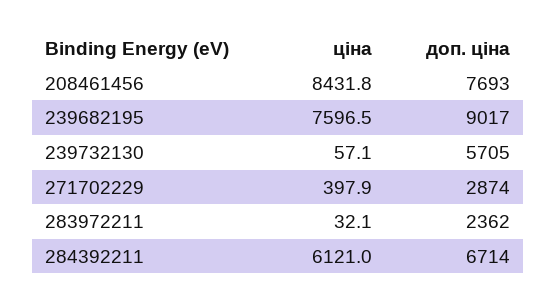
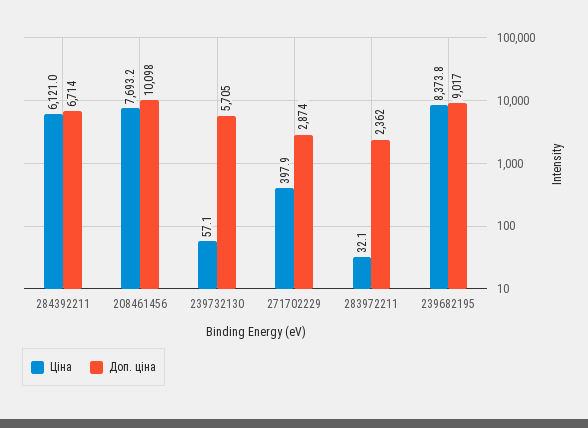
ціна, 208461456: 8431.8 -> 7693.2
доп. ціна, 208461456: 7693 -> 10098
ціна, 239682195: 7596.5 -> 8373.8

